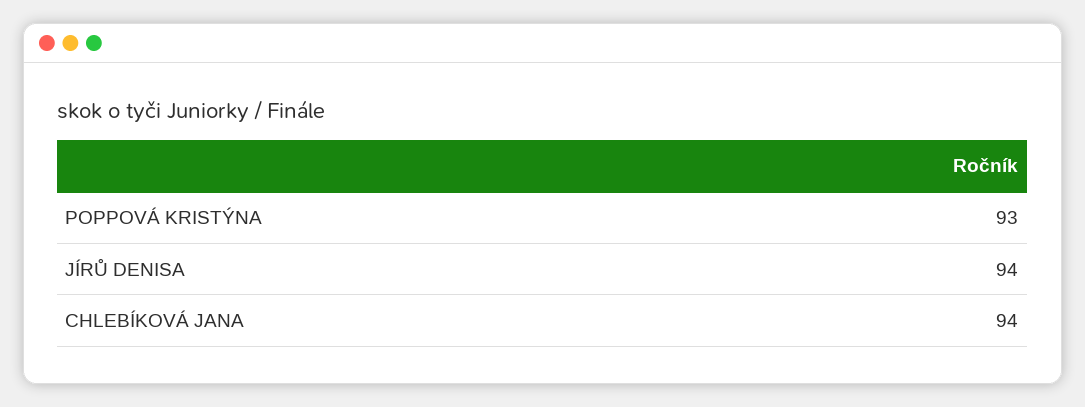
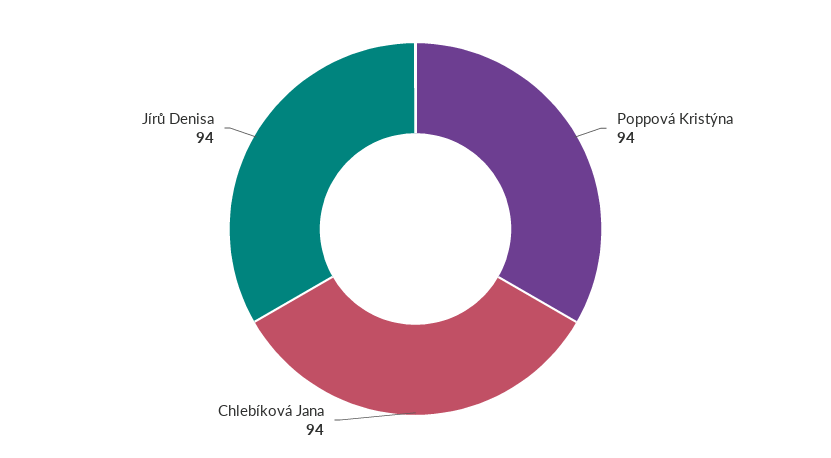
POPPOVÁ KRISTÝNA: 93 -> 94

